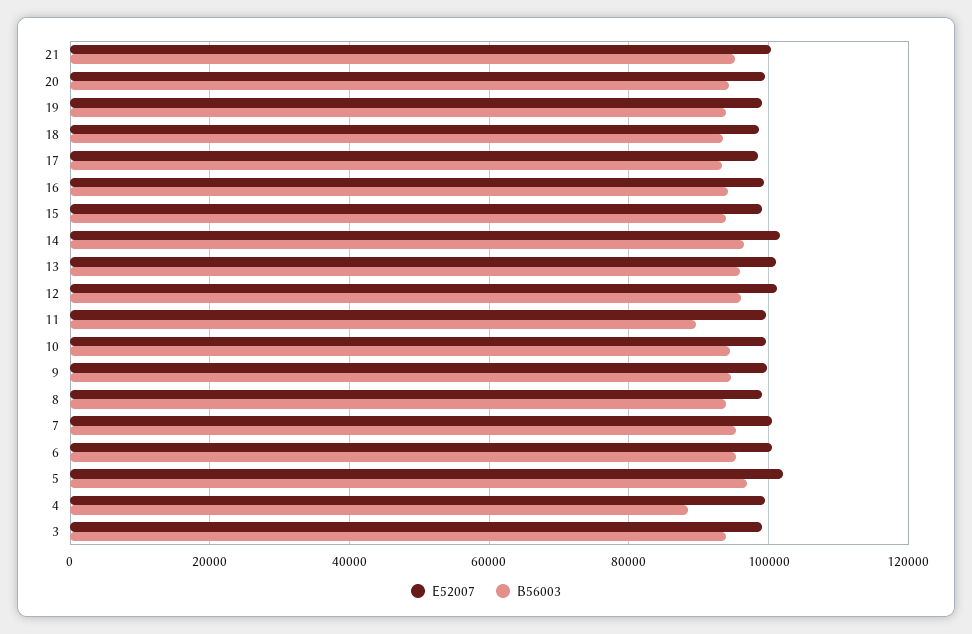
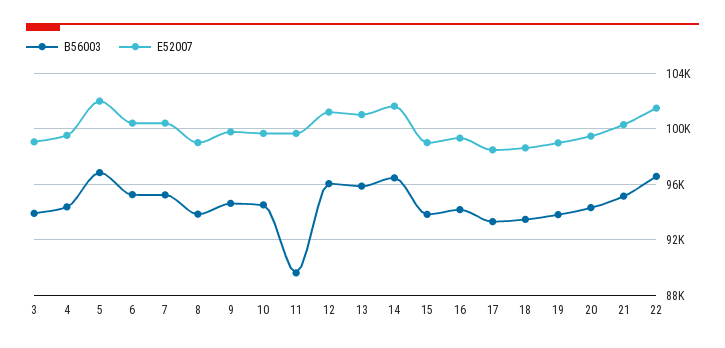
B56003, 4: 88000 -> 94500
B56003, 22: none -> 96500
E52007, 22: none -> 101500

